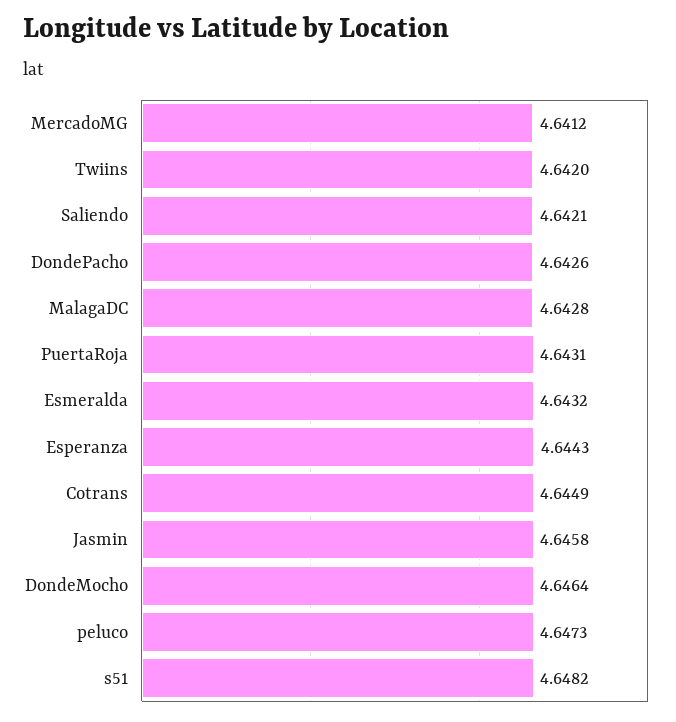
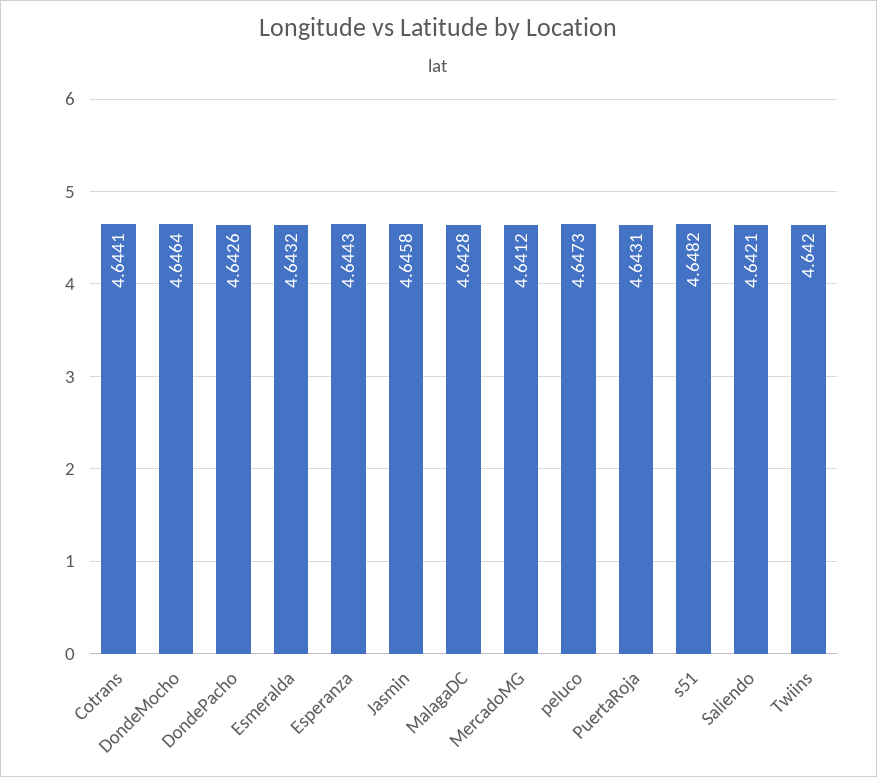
Cotrans: 4.6449 -> 4.6441

